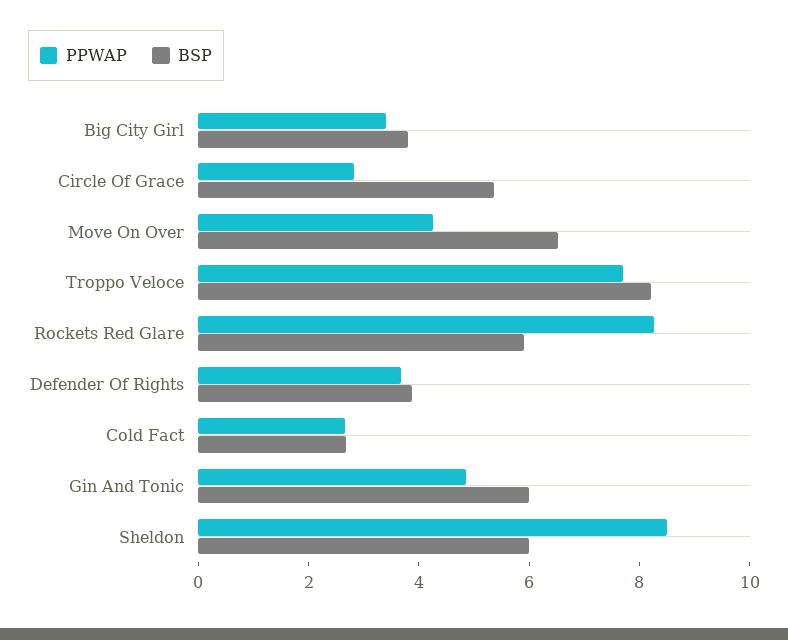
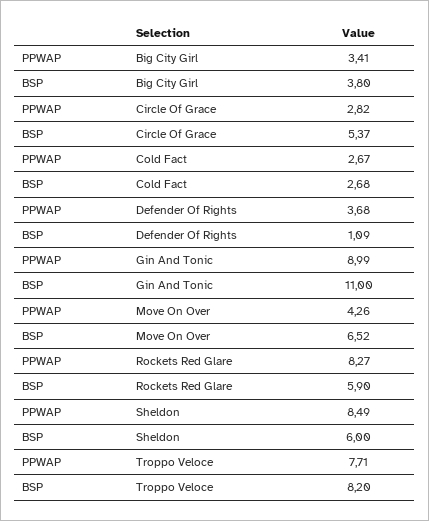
BSP, Defender Of Rights: 4 -> 1.09
PPWAP, Gin And Tonic: 5 -> 8.99
BSP, Gin And Tonic: 6 -> 11

